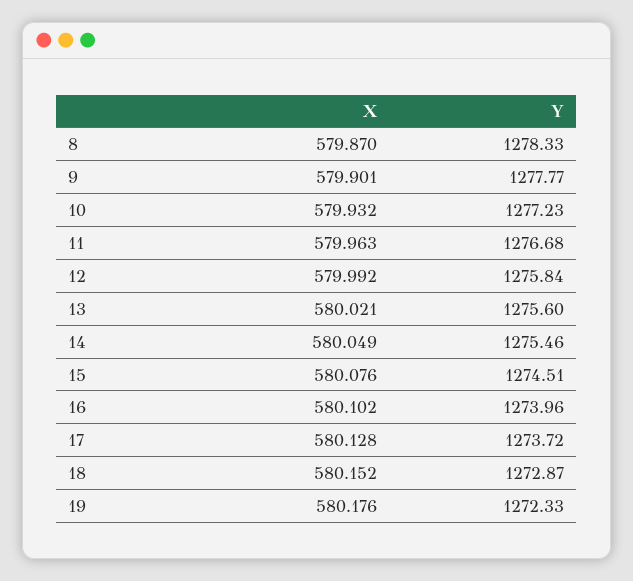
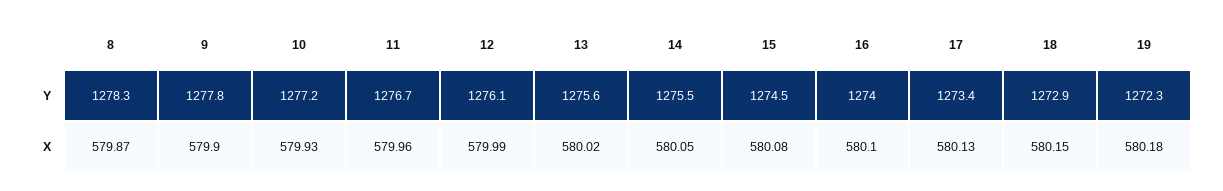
Y, 12: 1275.84 -> 1276.1
Y, 17: 1273.72 -> 1273.4

